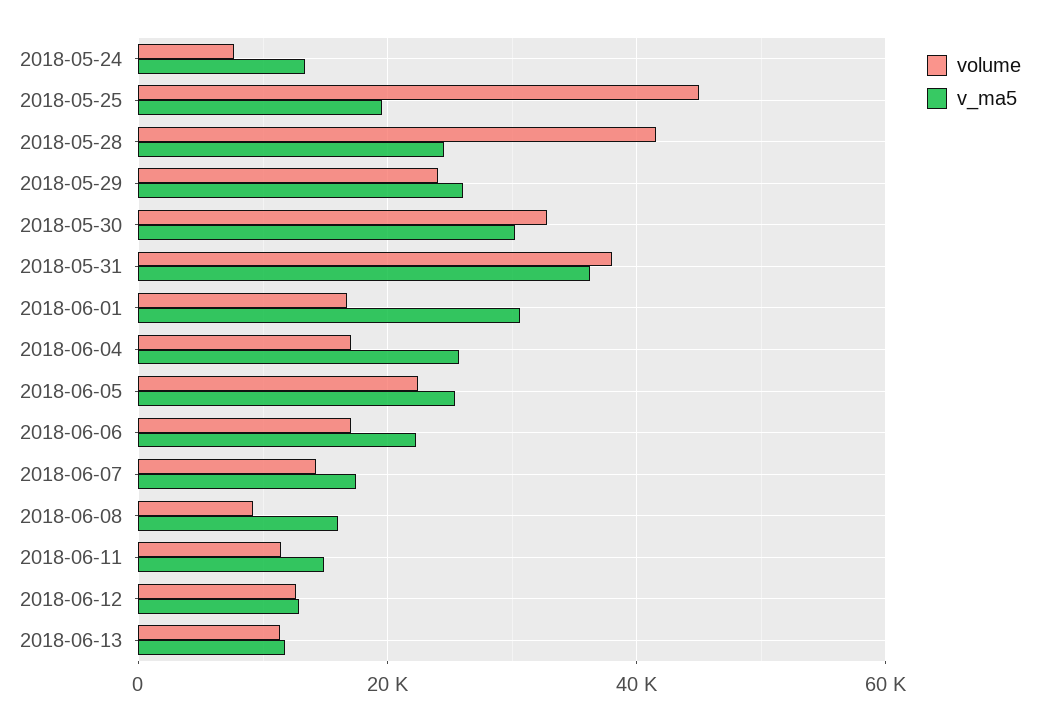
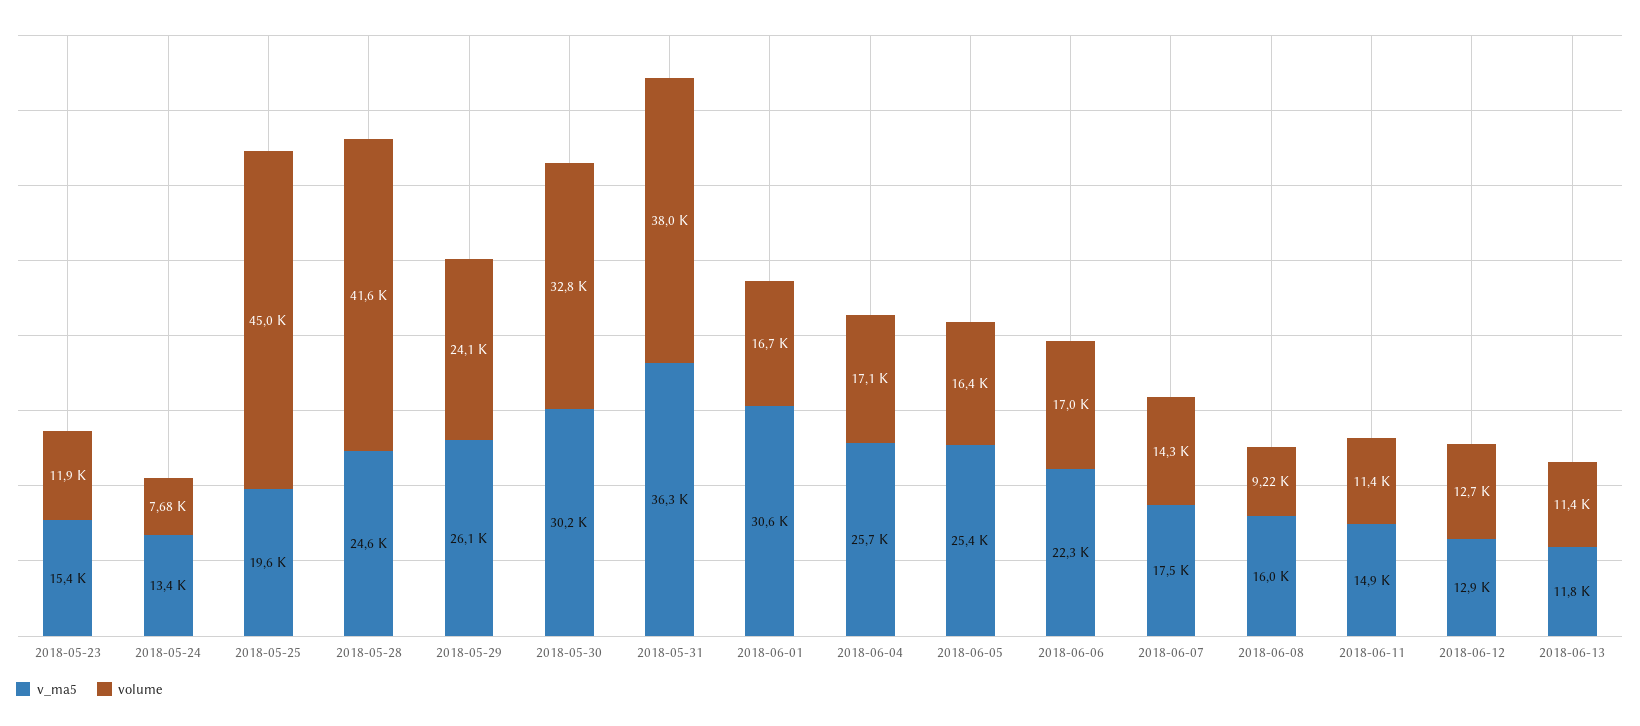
volume, 2018-06-05: 22000 -> 16400
v_ma5, 2018-05-23: none -> 15400
volume, 2018-05-23: none -> 11900

